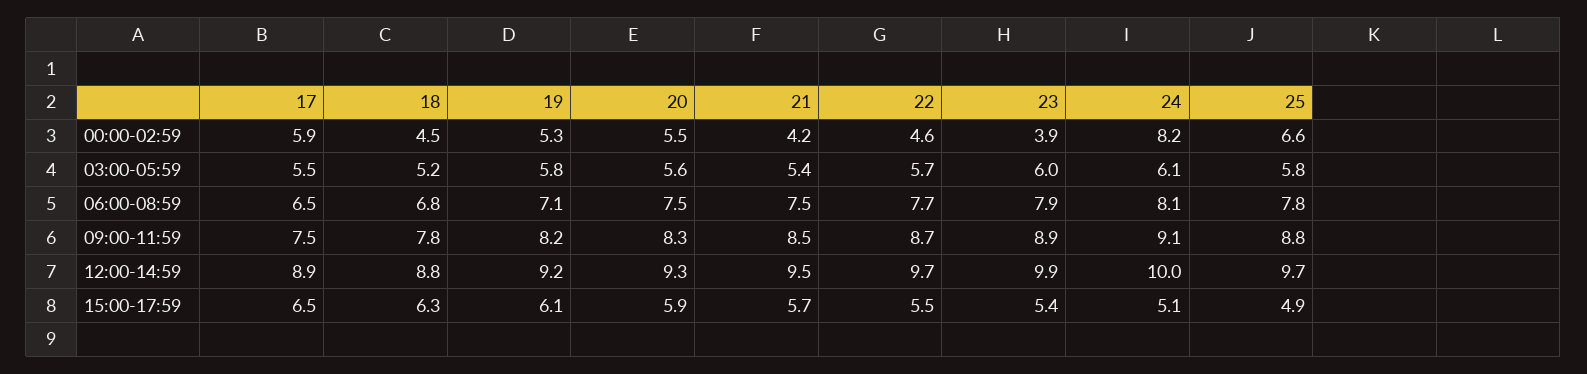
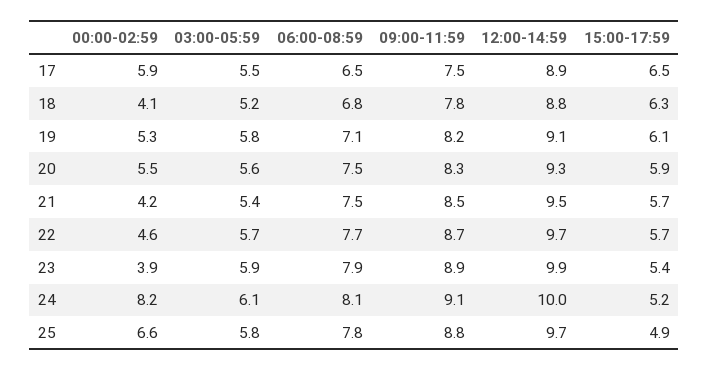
18, 00:00-02:59: 4.5 -> 4.1
23, 03:00-05:59: 6 -> 5.9
19, 12:00-14:59: 9.2 -> 9.1
22, 15:00-17:59: 5.5 -> 5.7
24, 15:00-17:59: 5.1 -> 5.2

